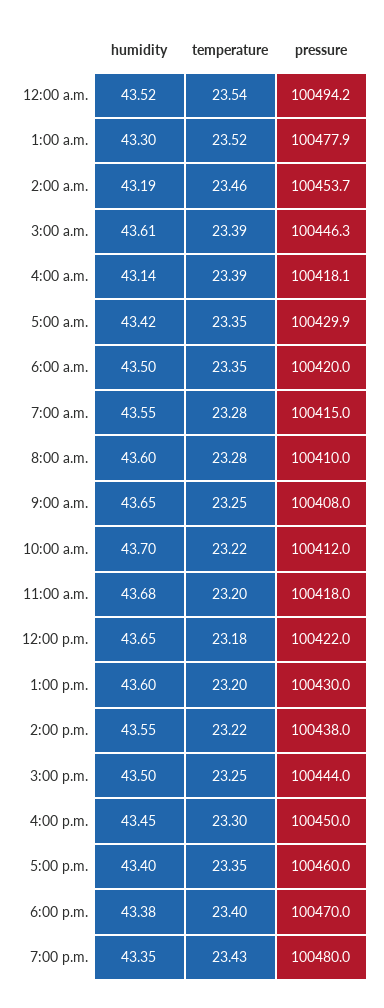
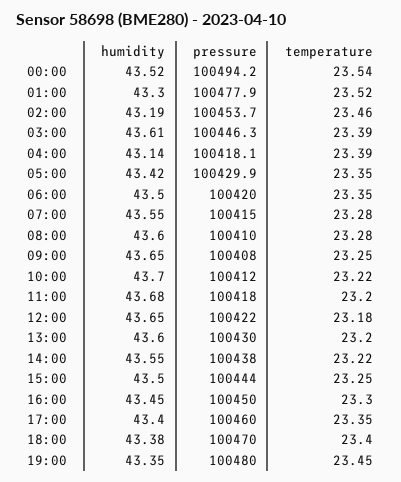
temperature, 7:00 p.m.: 23.43 -> 23.45

